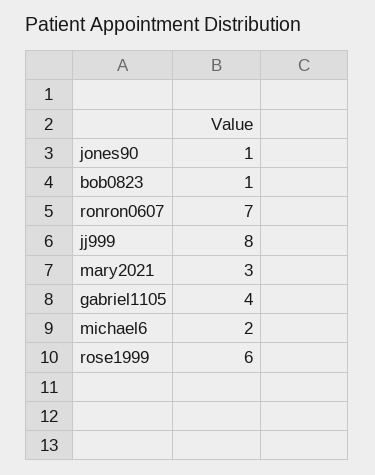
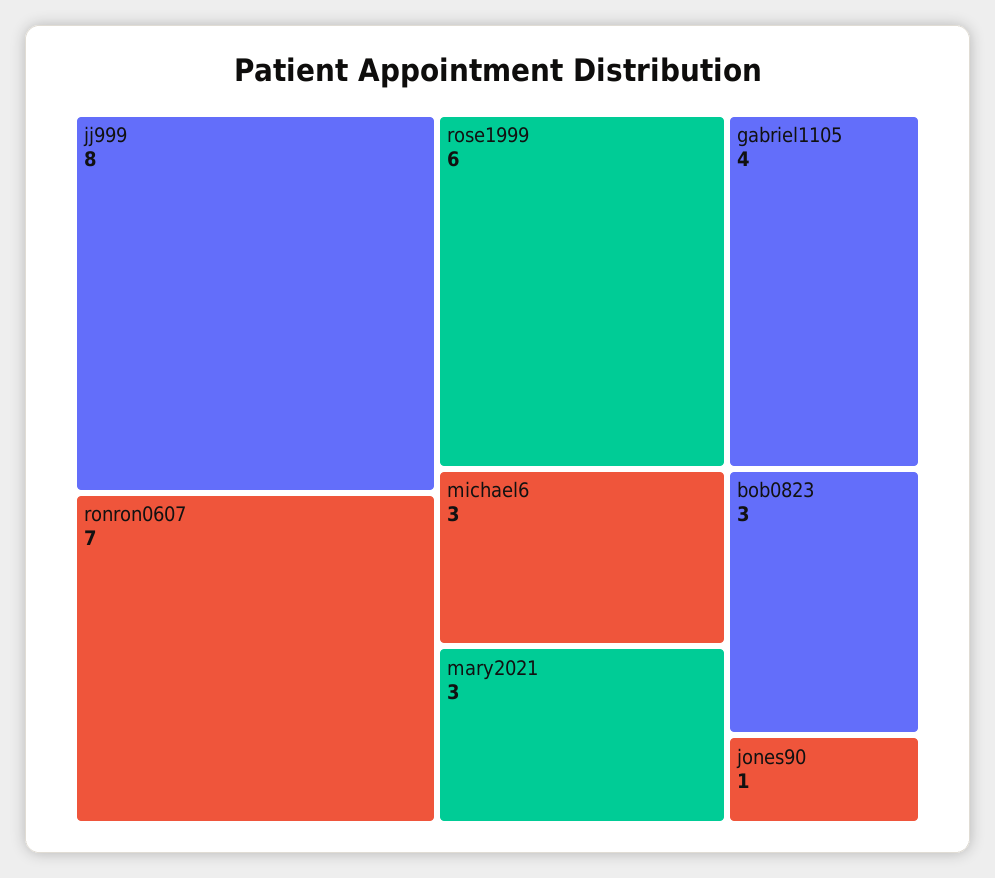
bob0823: 1 -> 3
michael6: 2 -> 3

